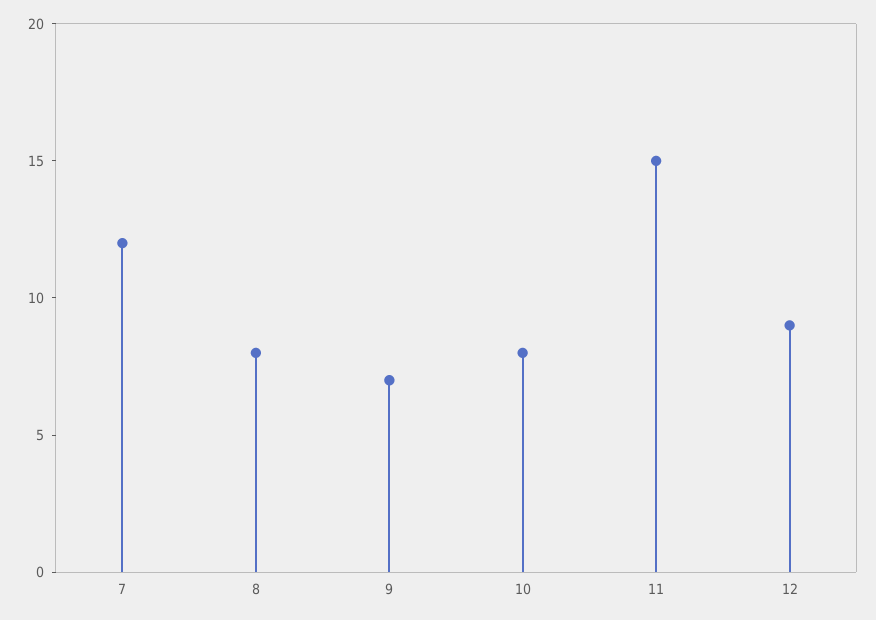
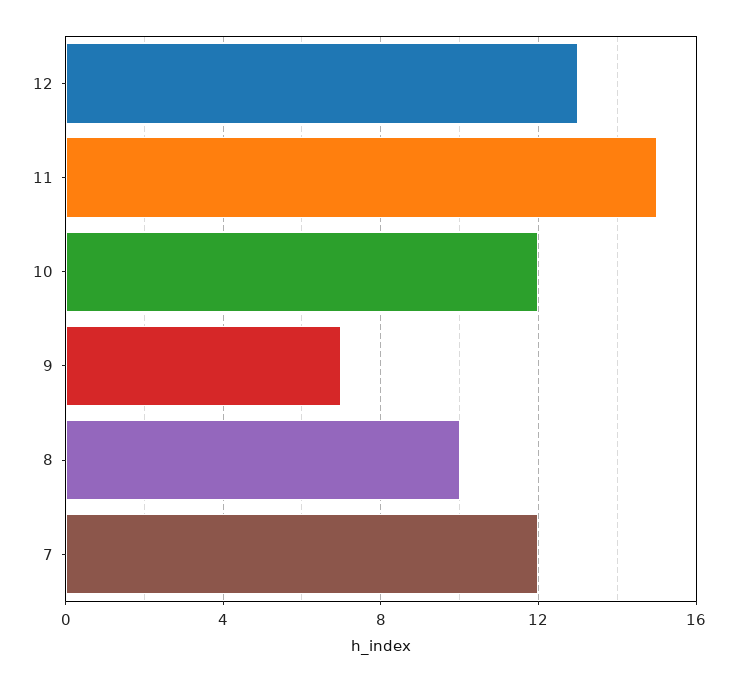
8: 8 -> 10
10: 8 -> 12
12: 9 -> 13

